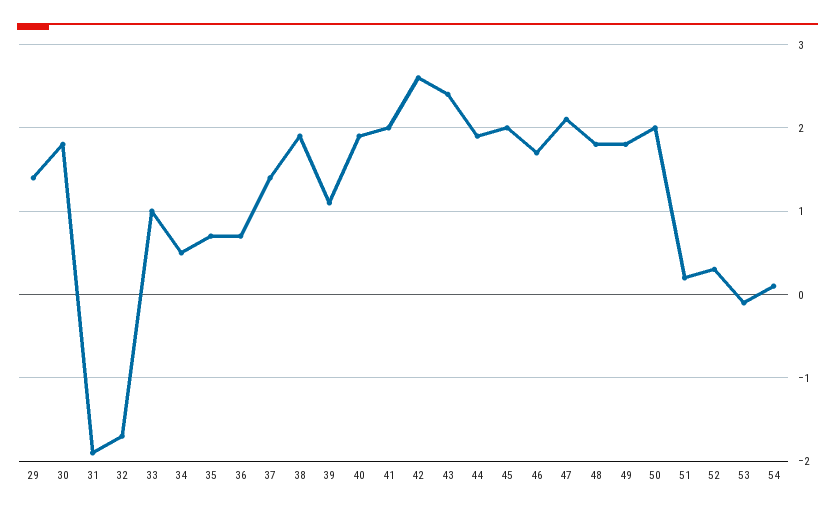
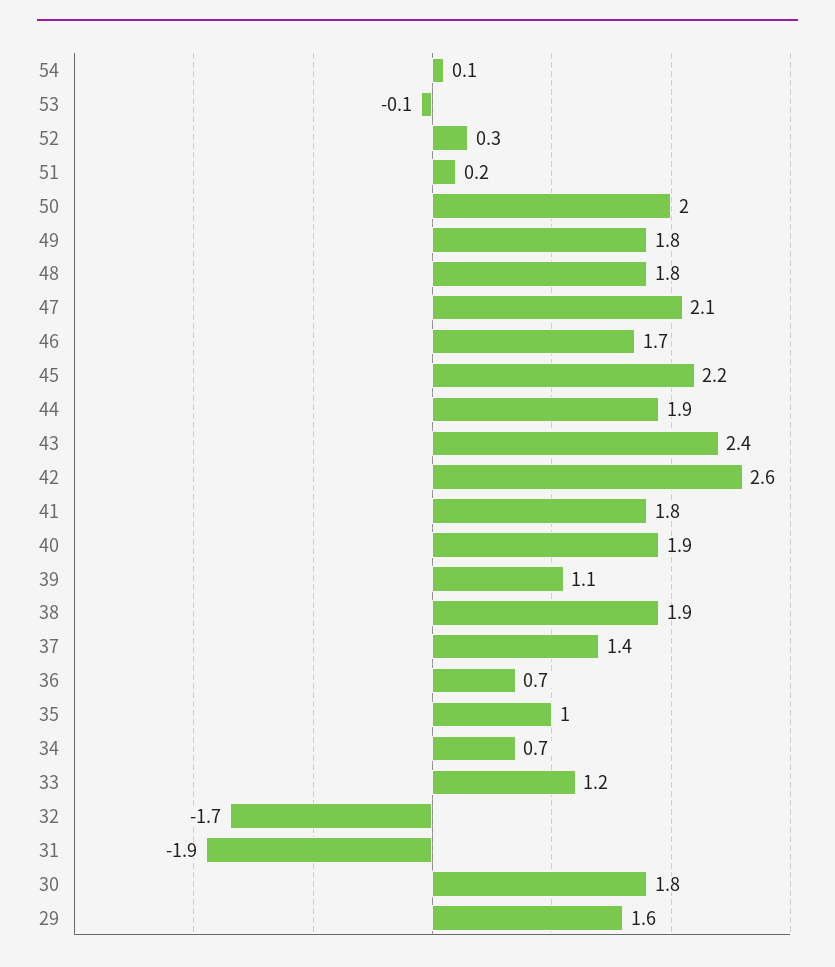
29: 1.4 -> 1.6
33: 1 -> 1.2
34: 0.5 -> 0.7
35: 0.7 -> 1
41: 2 -> 1.8
45: 2 -> 2.2

